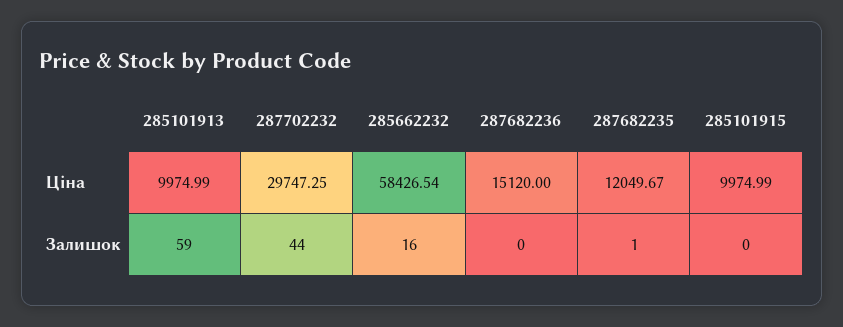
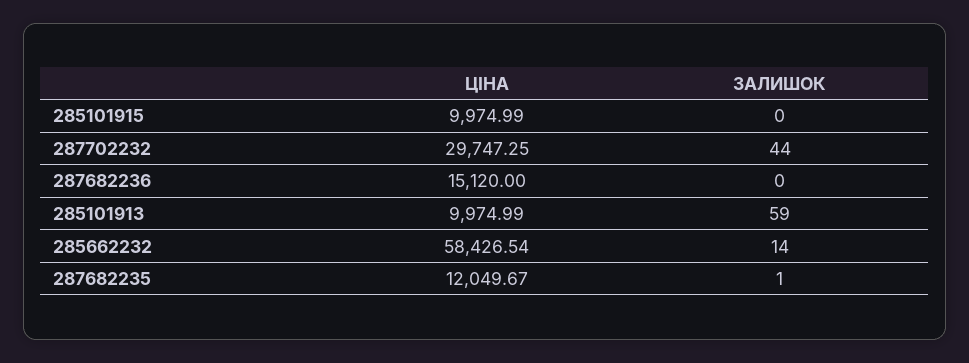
285662232, Залишок: 16 -> 14

